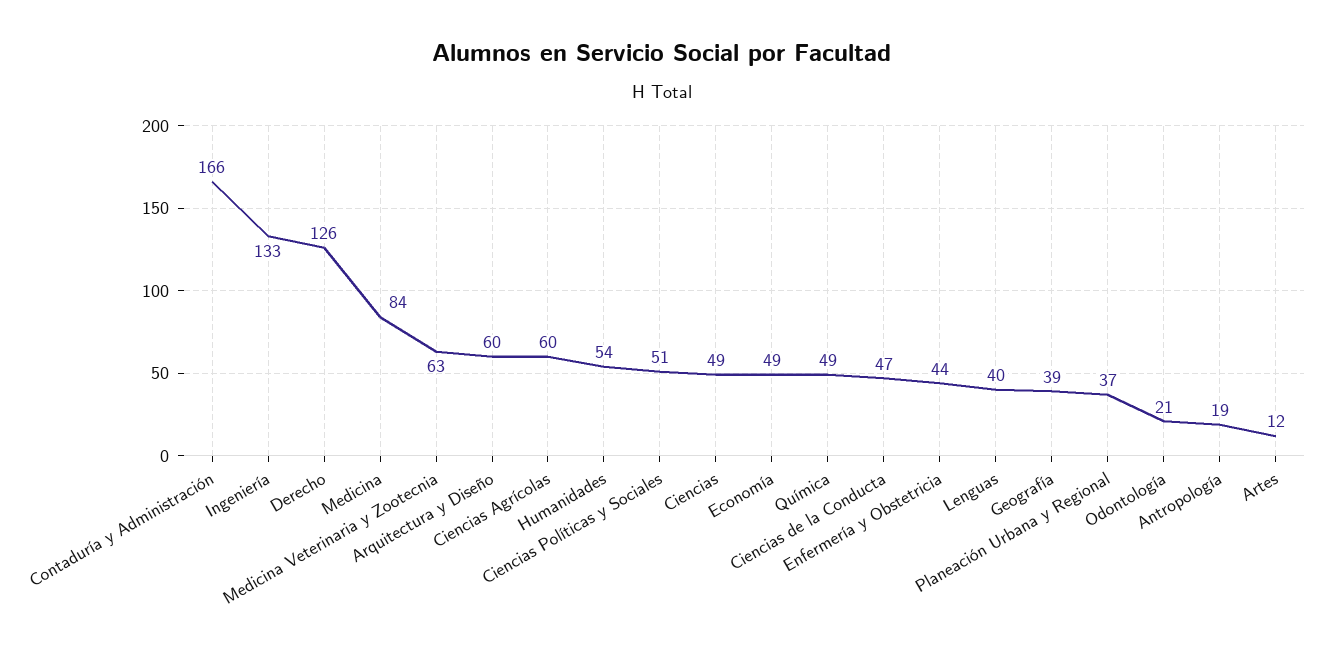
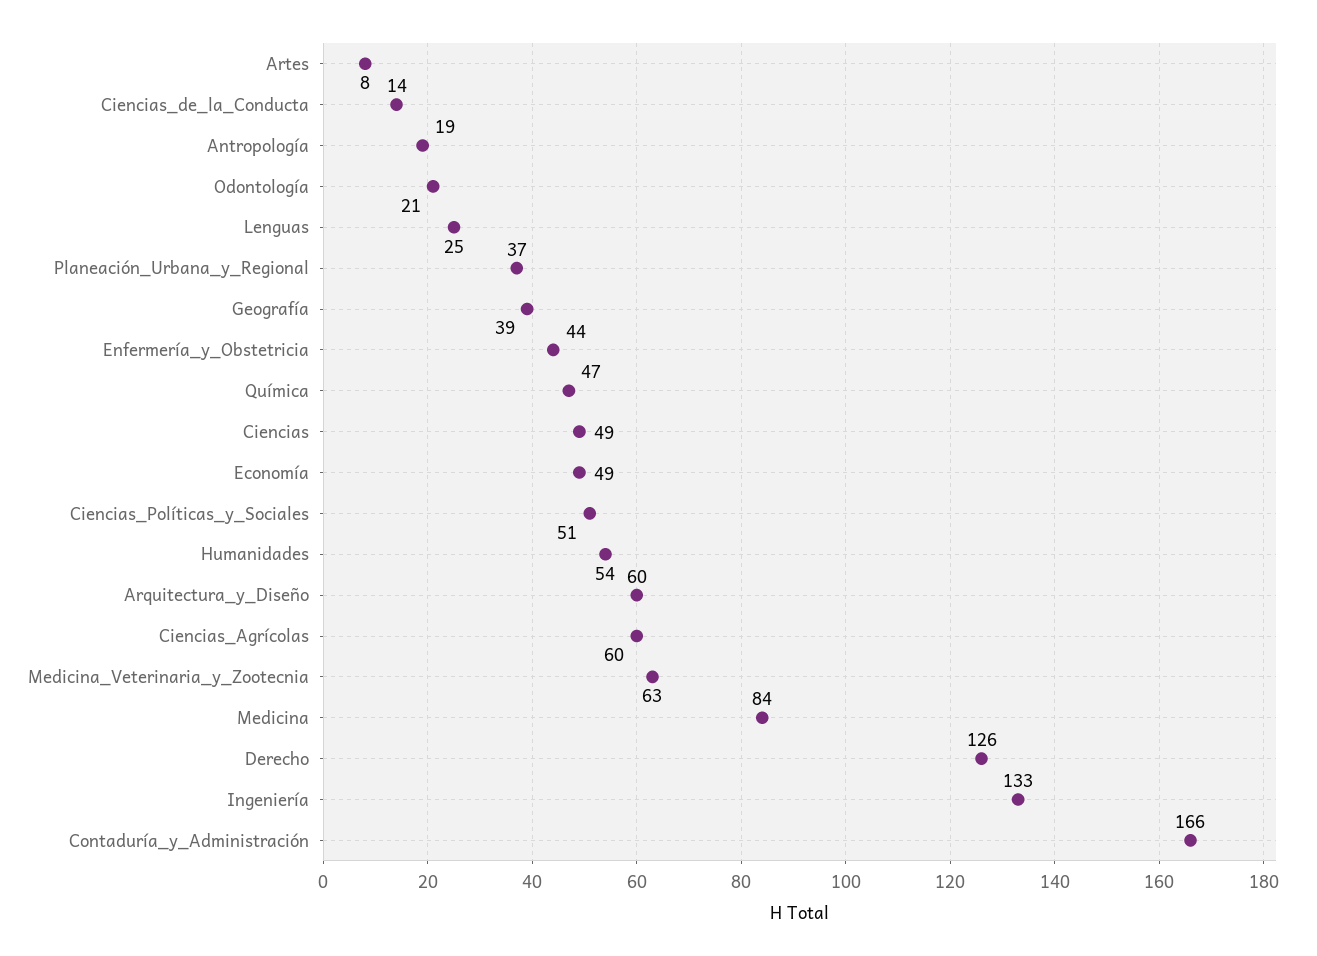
Química: 49 -> 47
Ciencias de la Conducta: 47 -> 14
Lenguas: 40 -> 25
Artes: 12 -> 8

